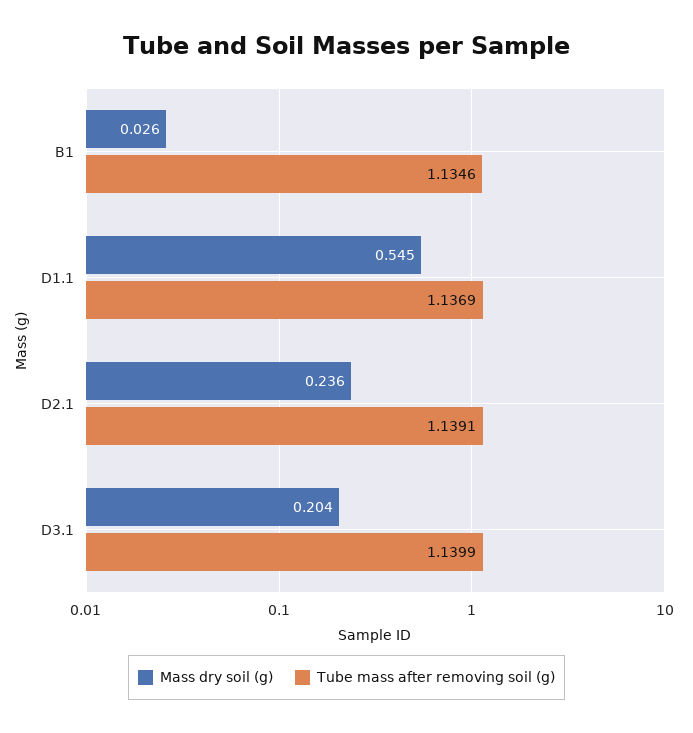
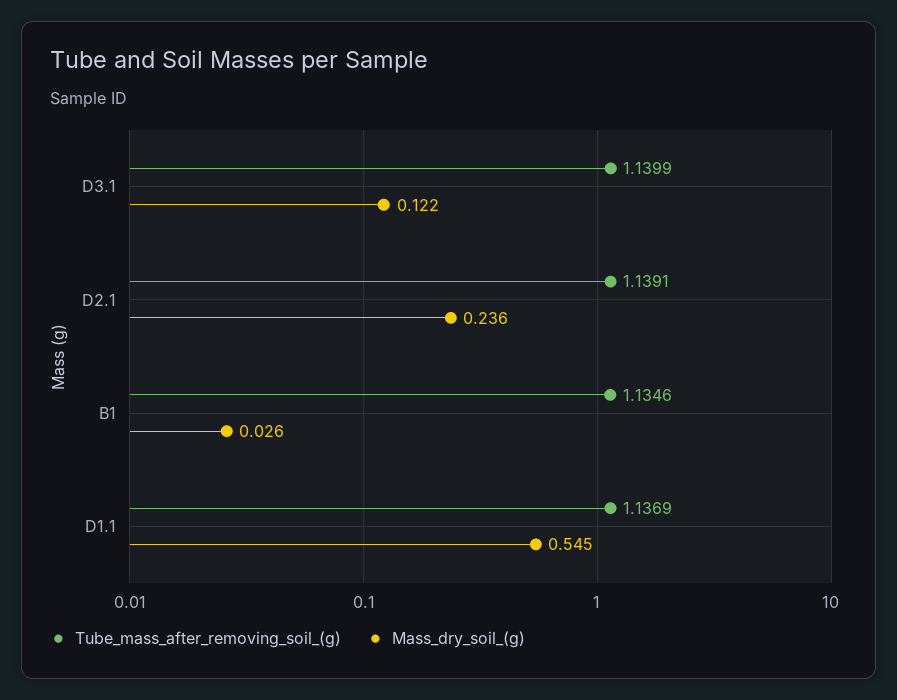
Mass dry soil (g), D3.1: 0.204 -> 0.122

